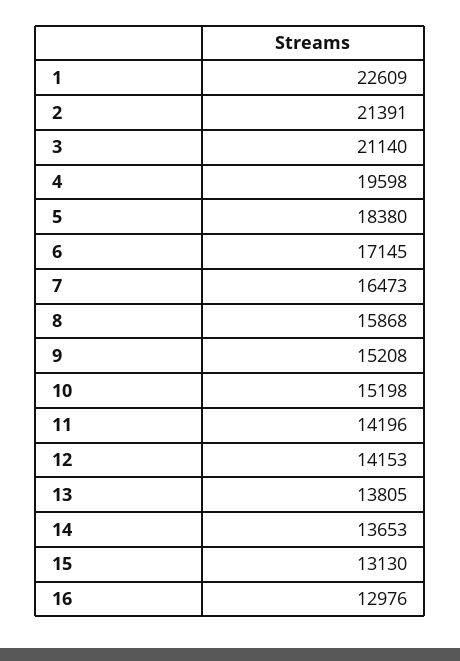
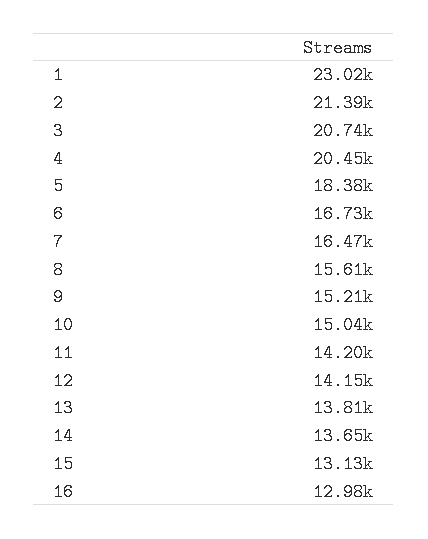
1: 22609 -> 23020
3: 21140 -> 20740
4: 19598 -> 20450
6: 17145 -> 16730
8: 15868 -> 15610
10: 15198 -> 15040

